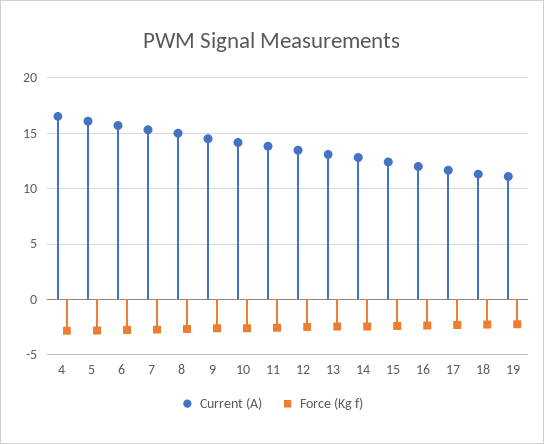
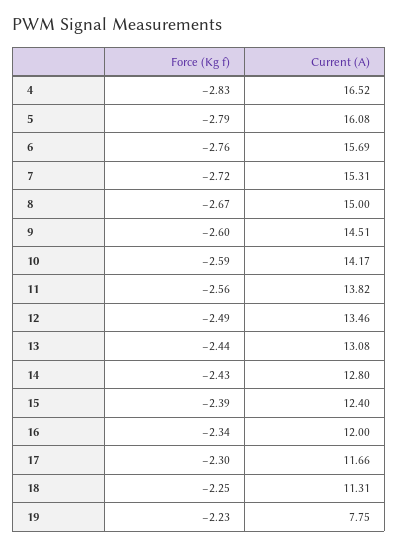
Current (A), 19: 11 -> 7.75

